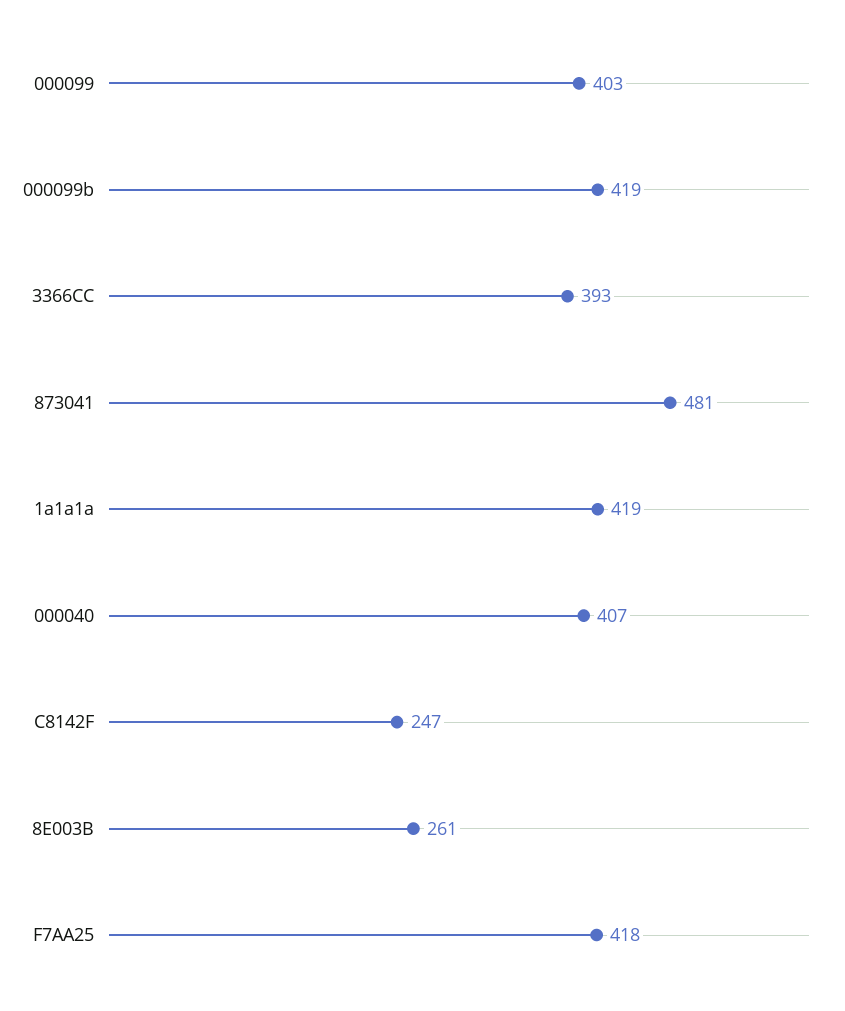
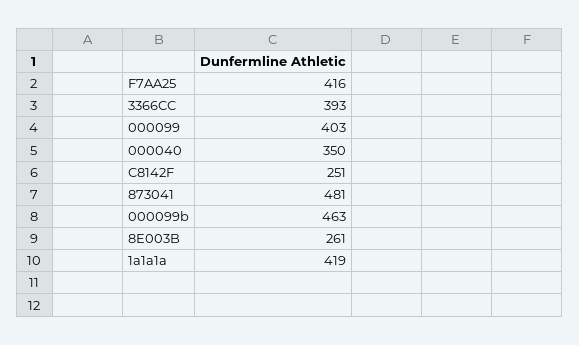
000099b: 419 -> 463
000040: 407 -> 350
C8142F: 247 -> 251
F7AA25: 418 -> 416

